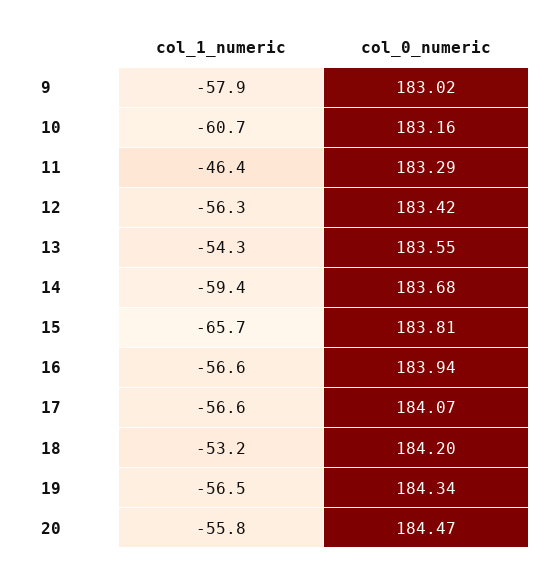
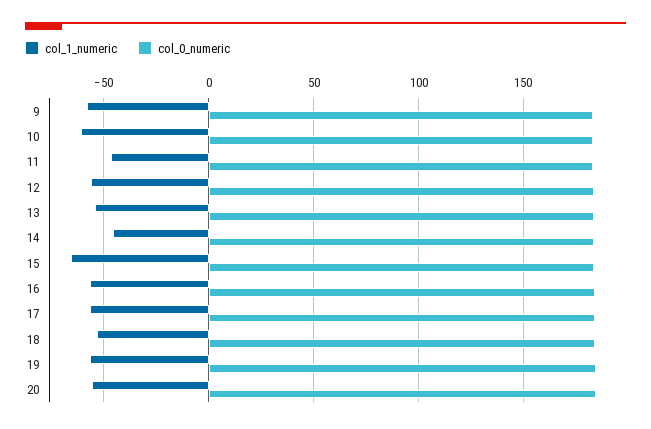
col_1_numeric, 14: -59.4 -> -45

